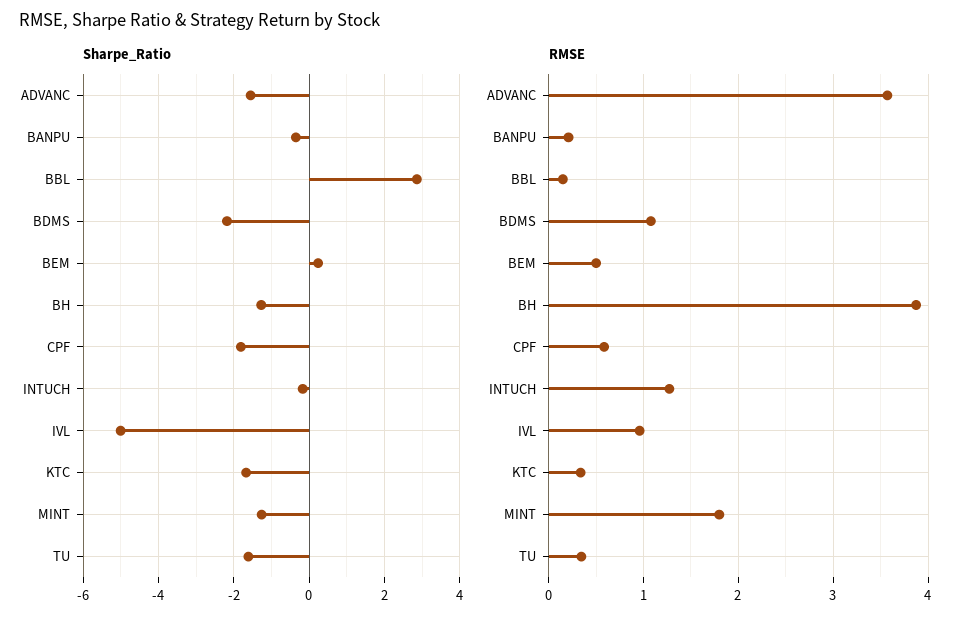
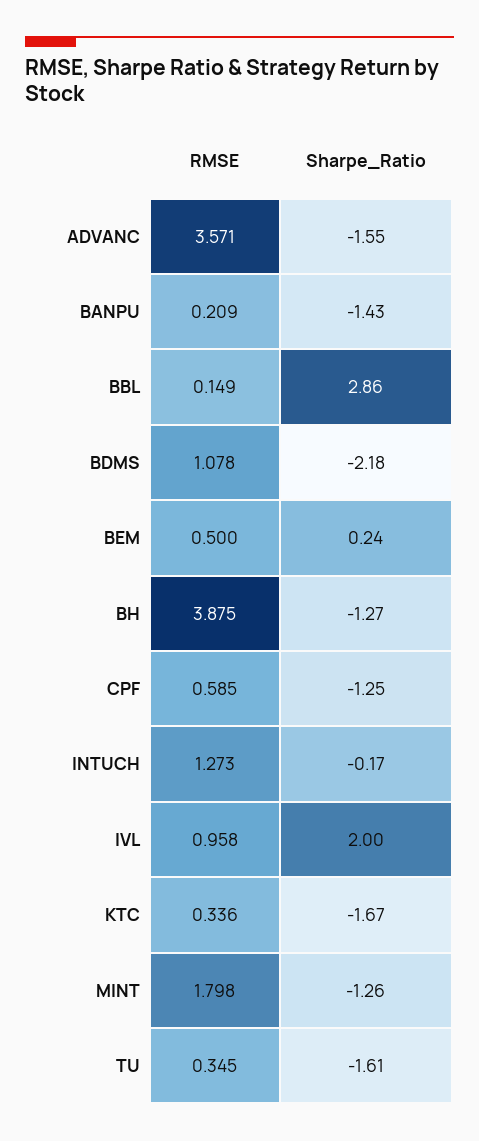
Sharpe_Ratio, BANPU: -0.4 -> -1.43
Sharpe_Ratio, CPF: -1.8 -> -1.25
Sharpe_Ratio, IVL: -5 -> 2

